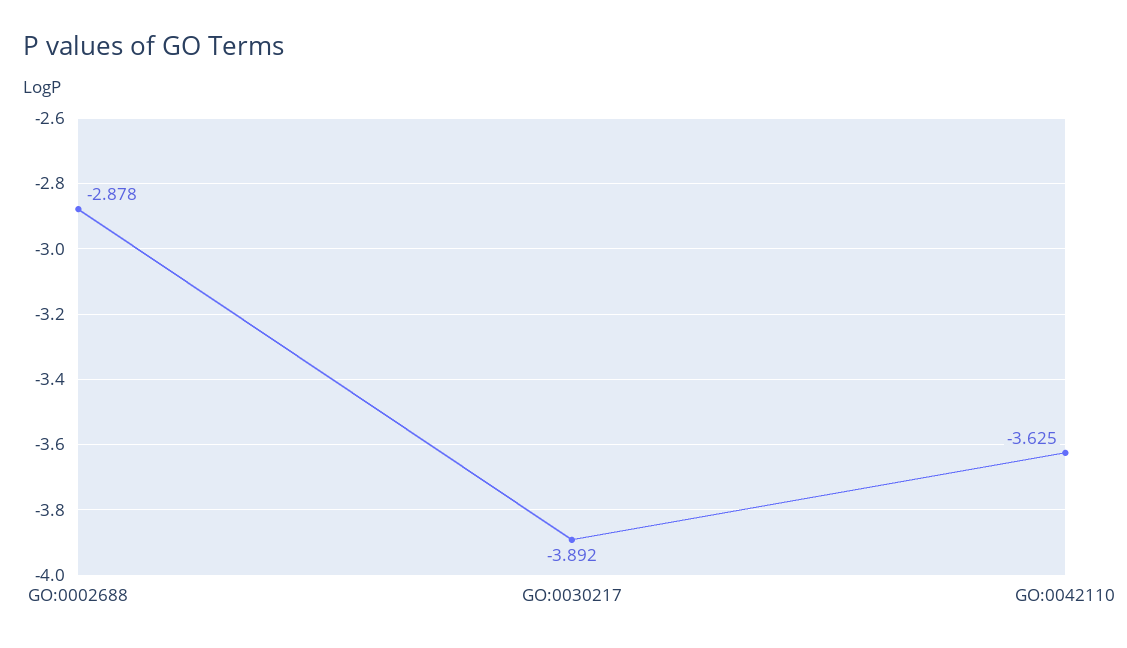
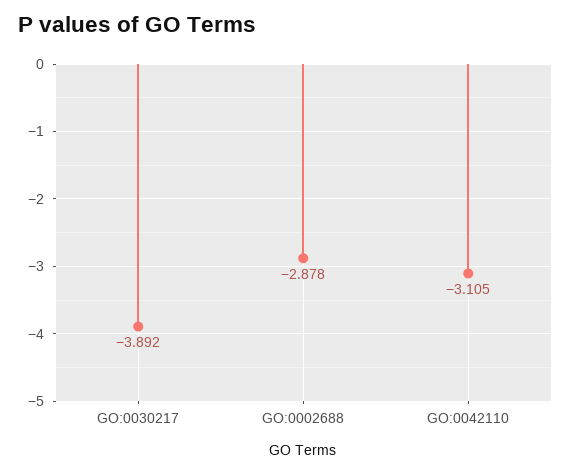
GO:0042110: -3.625 -> -3.105

